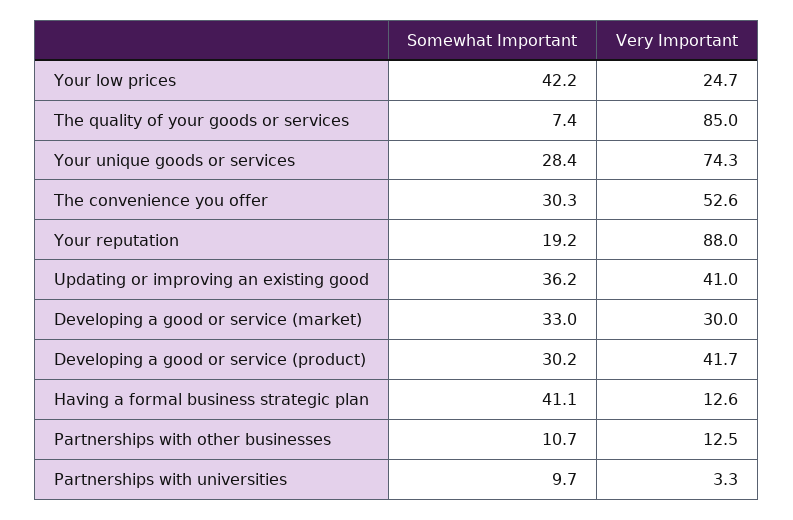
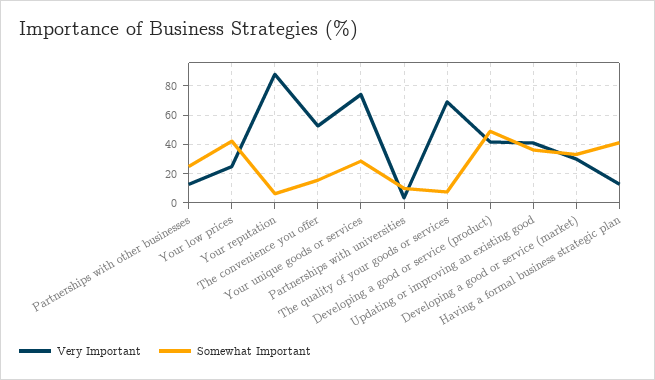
Very Important, The quality of your goods or services: 85 -> 70
Somewhat Important, The convenience you offer: 30.3 -> 15
Somewhat Important, Your reputation: 19.2 -> 5
Somewhat Important, Developing a good or service (product): 30.2 -> 50
Somewhat Important, Partnerships with other businesses: 10.7 -> 25

